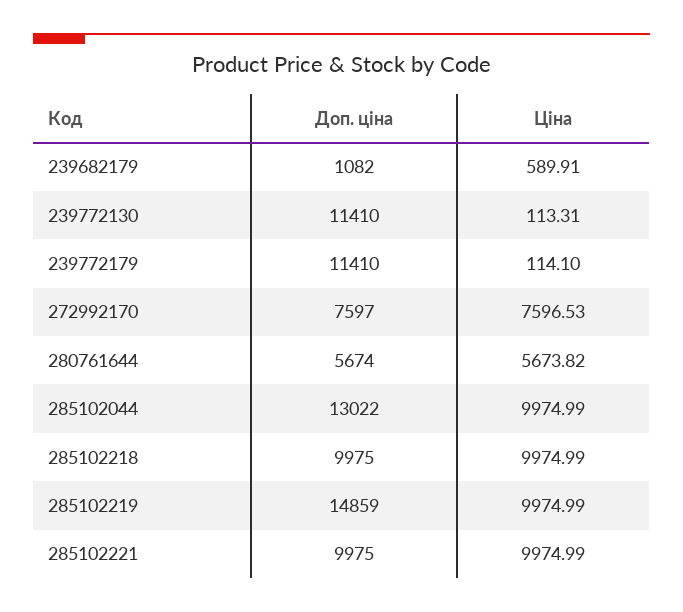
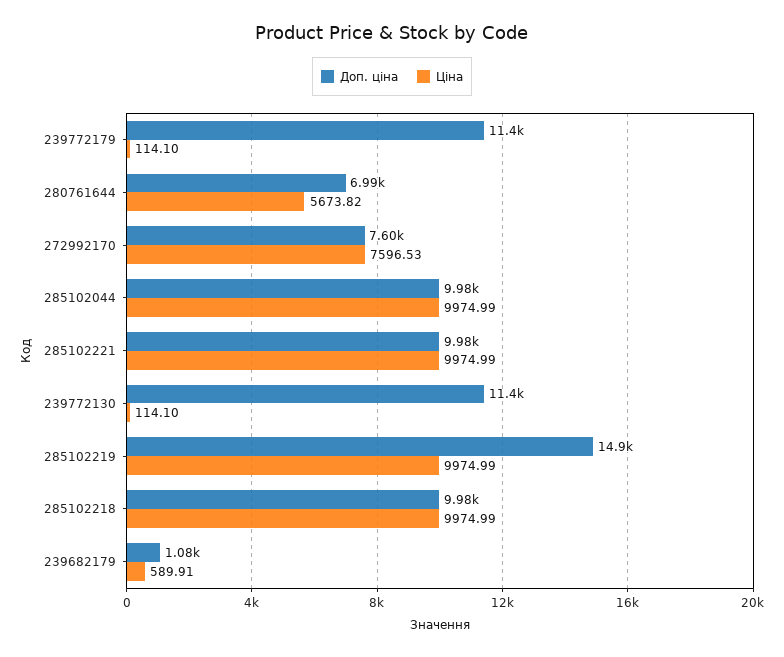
Ціна, 239772130: 113.31 -> 114.1
Доп. ціна, 280761644: 5674 -> 6990
Доп. ціна, 285102044: 13022 -> 9980

